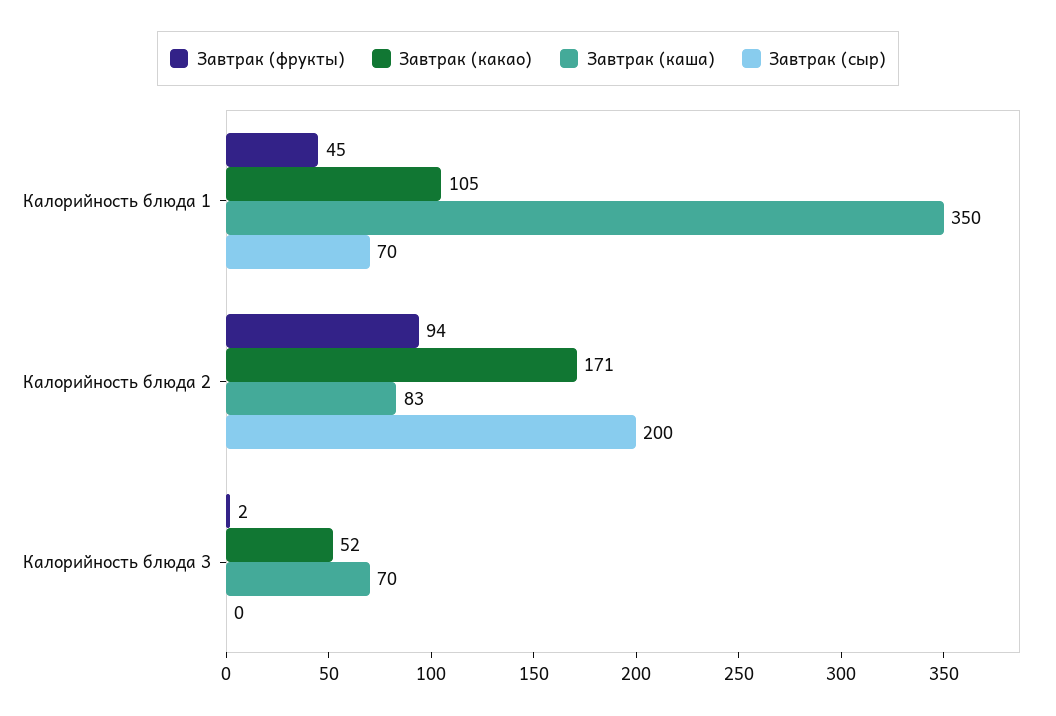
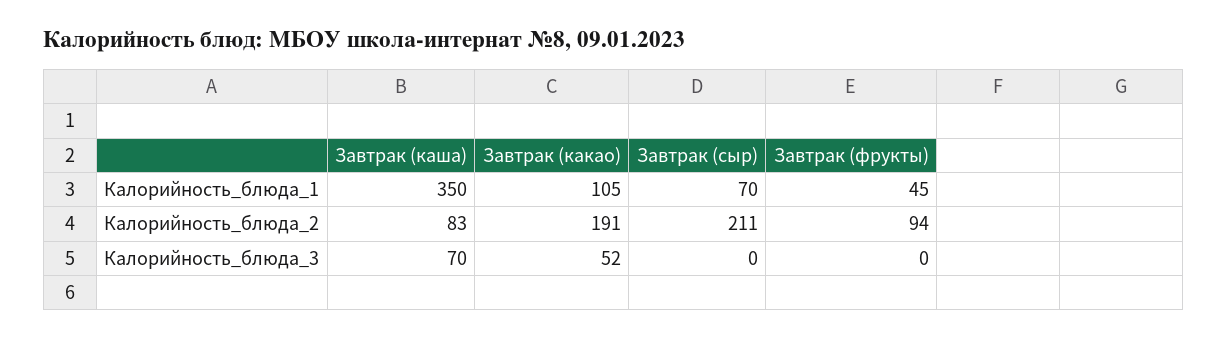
Завтрак (какао), Калорийность блюда 2: 171 -> 191
Завтрак (сыр), Калорийность блюда 2: 200 -> 211
Завтрак (фрукты), Калорийность блюда 3: 2 -> 0

